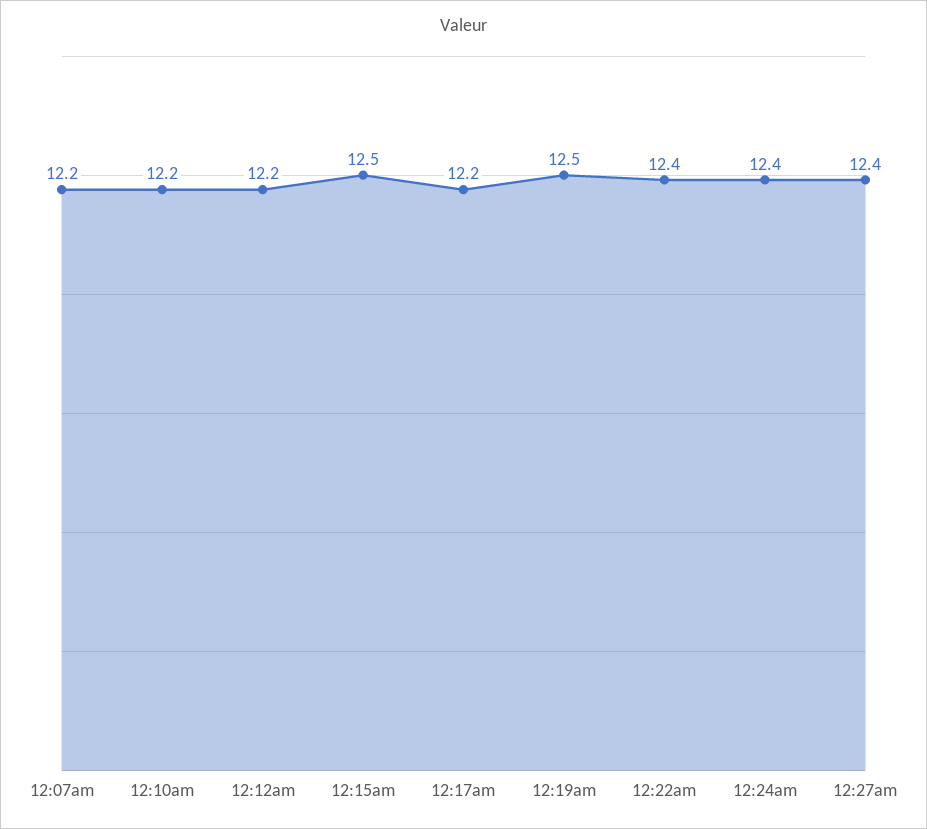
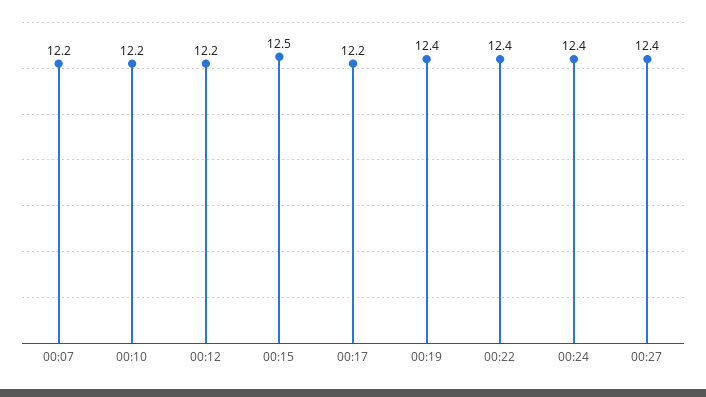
12:19am: 12.5 -> 12.4

